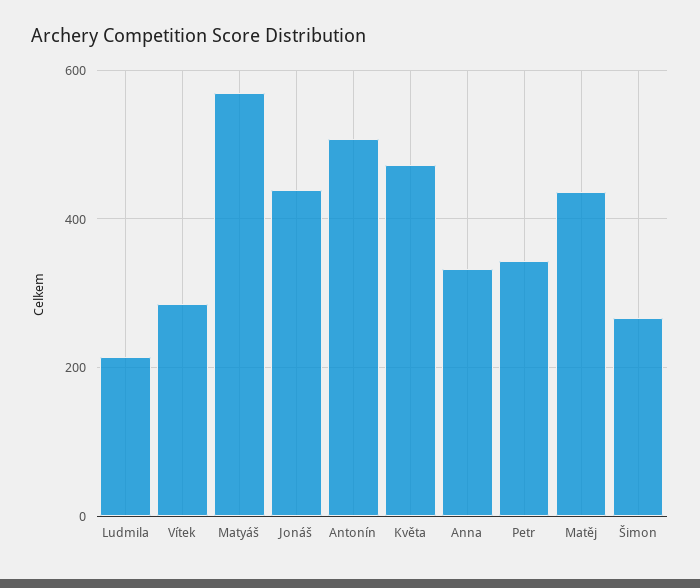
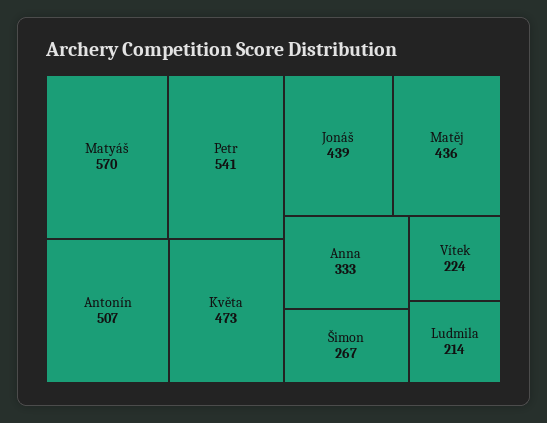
Vítek: 280 -> 224
Petr: 340 -> 541

